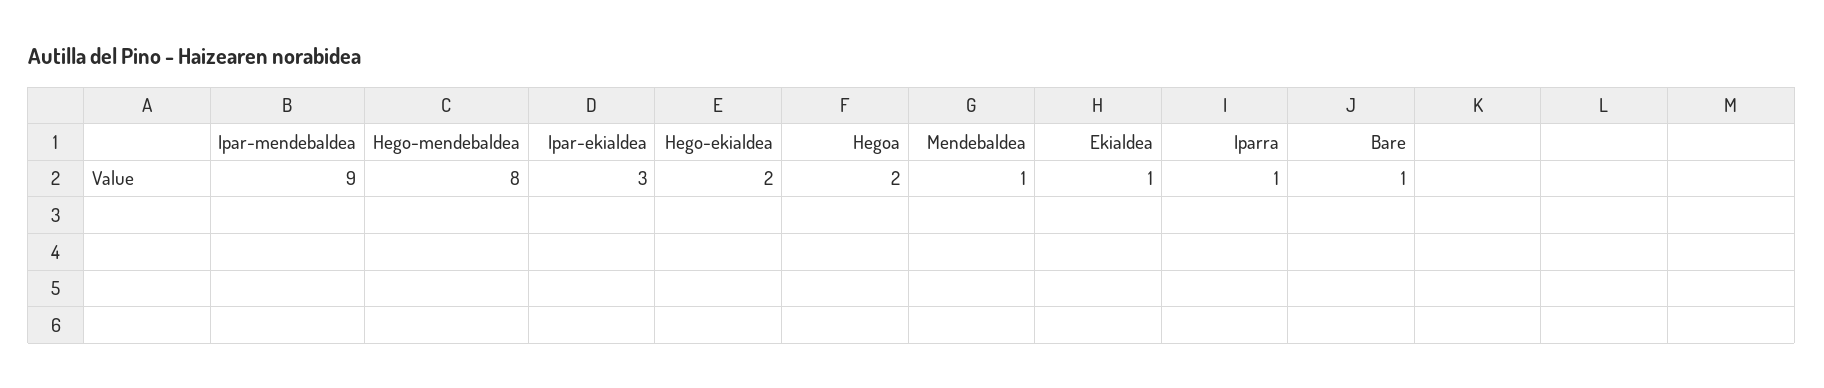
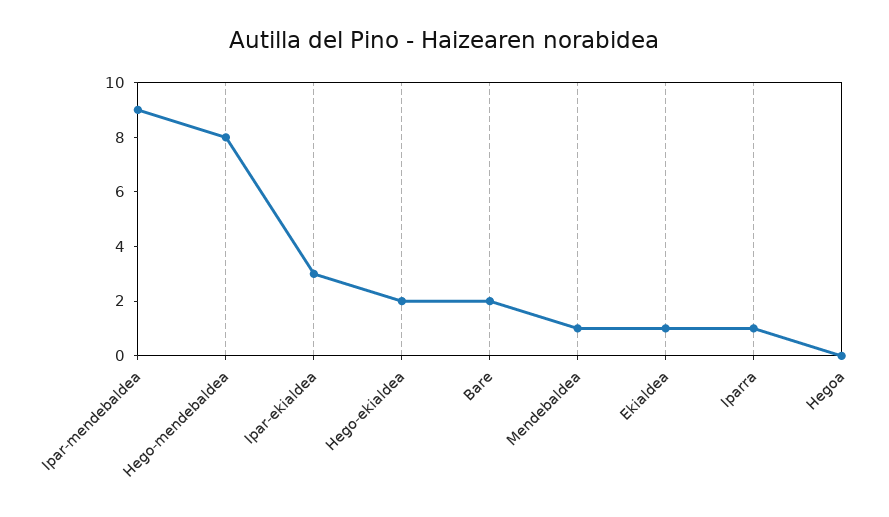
Hegoa: 2 -> 0
Bare: 1 -> 2

